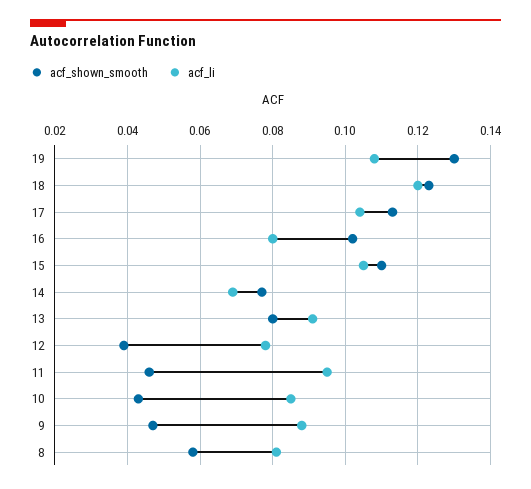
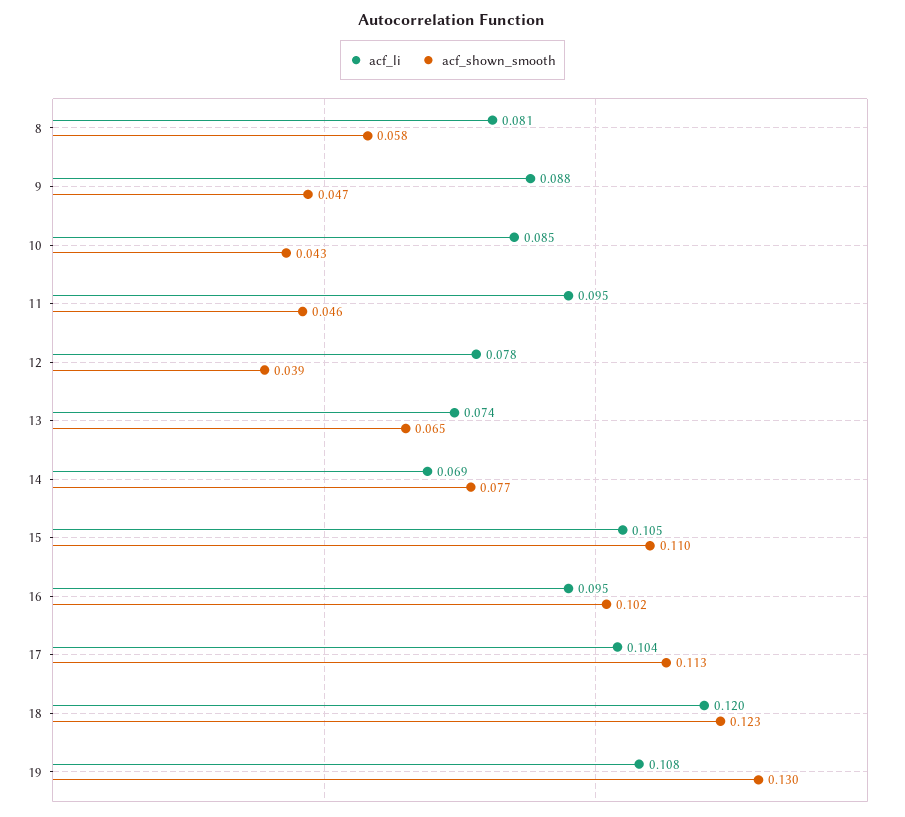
acf_li, 16: 0.08 -> 0.095
acf_shown_smooth, 13: 0.08 -> 0.065
acf_li, 13: 0.09 -> 0.074

